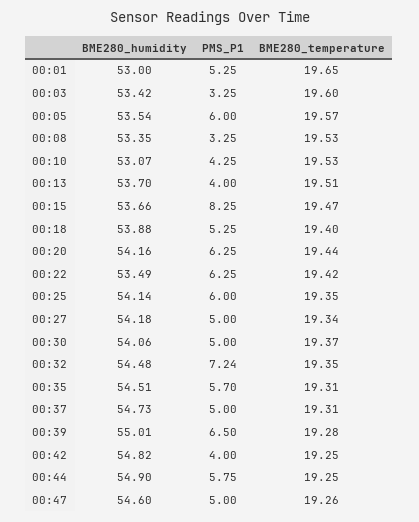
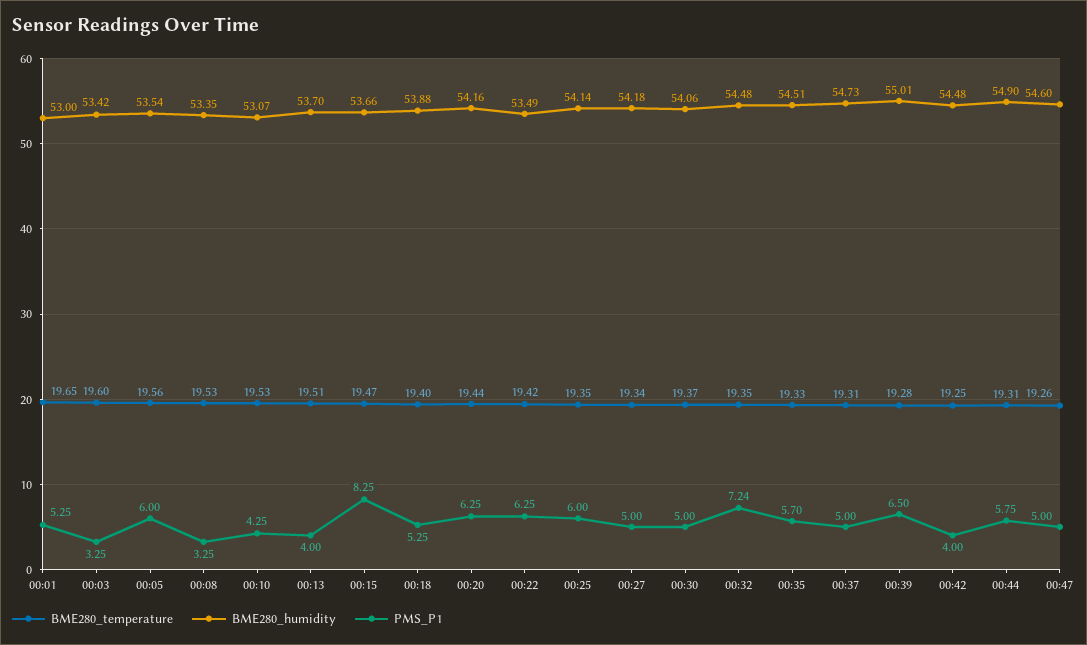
BME280_temperature, 00:05: 19.57 -> 19.56
BME280_temperature, 00:35: 19.31 -> 19.33
BME280_humidity, 00:42: 54.82 -> 54.48
BME280_temperature, 00:44: 19.25 -> 19.31

